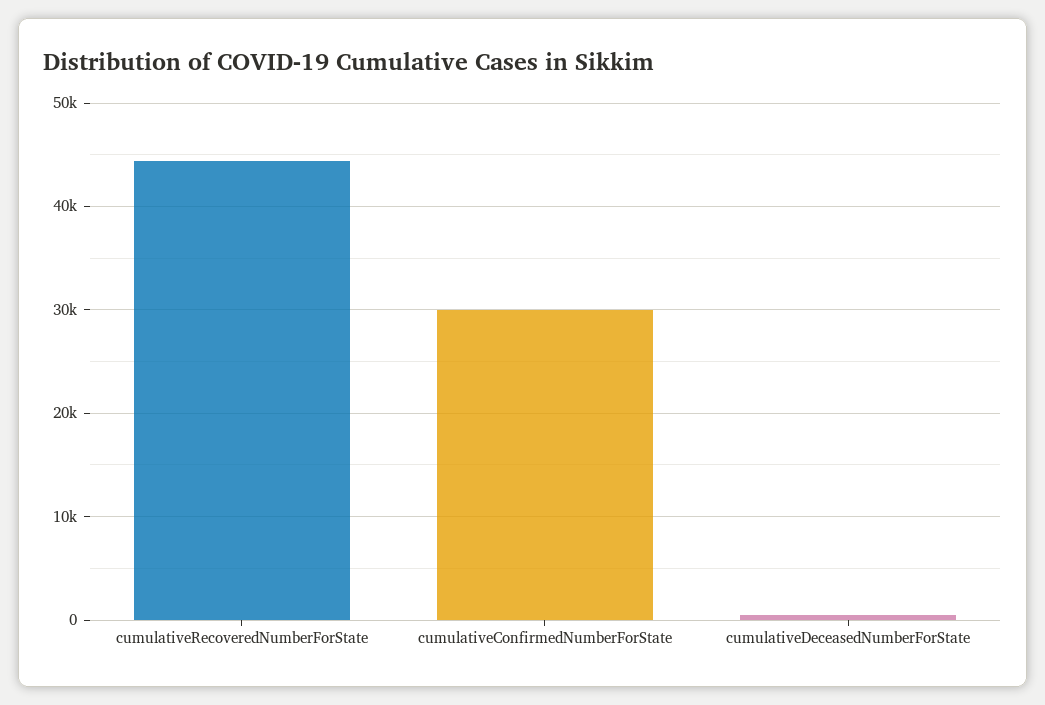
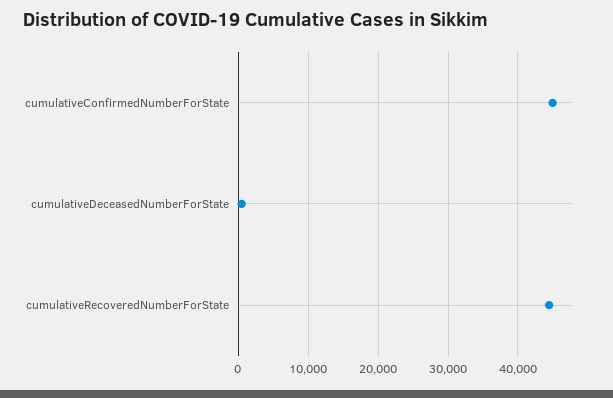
cumulativeConfirmedNumberForState: 30000 -> 45000

